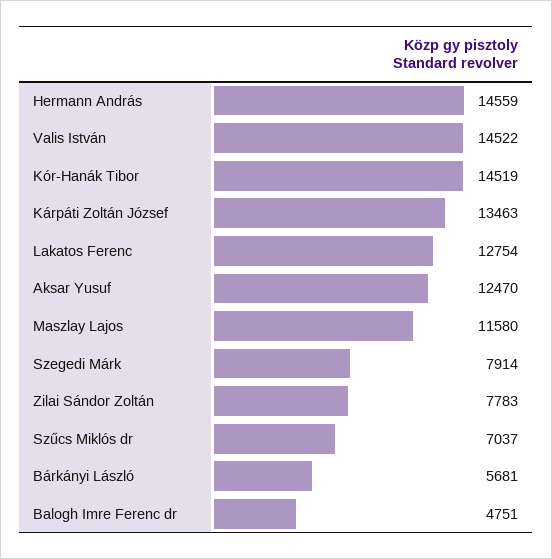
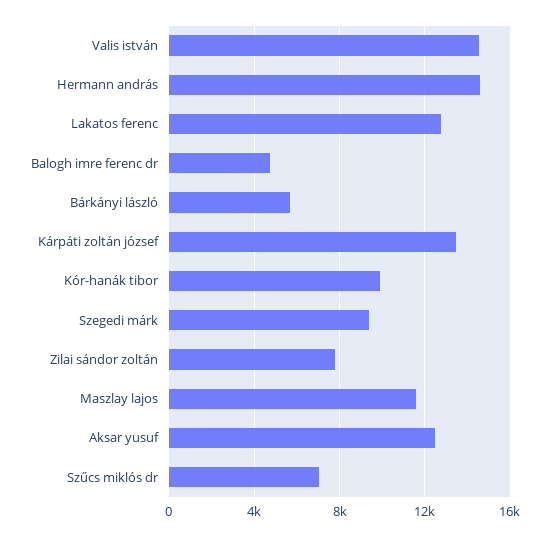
Kór-Hanák Tibor: 14519 -> 10000
Szegedi Márk: 7914 -> 9500

